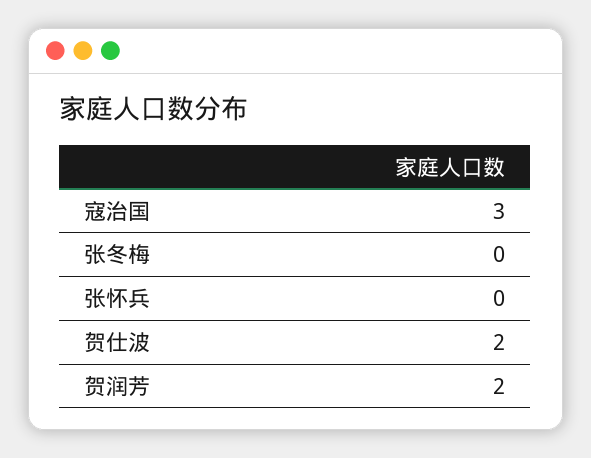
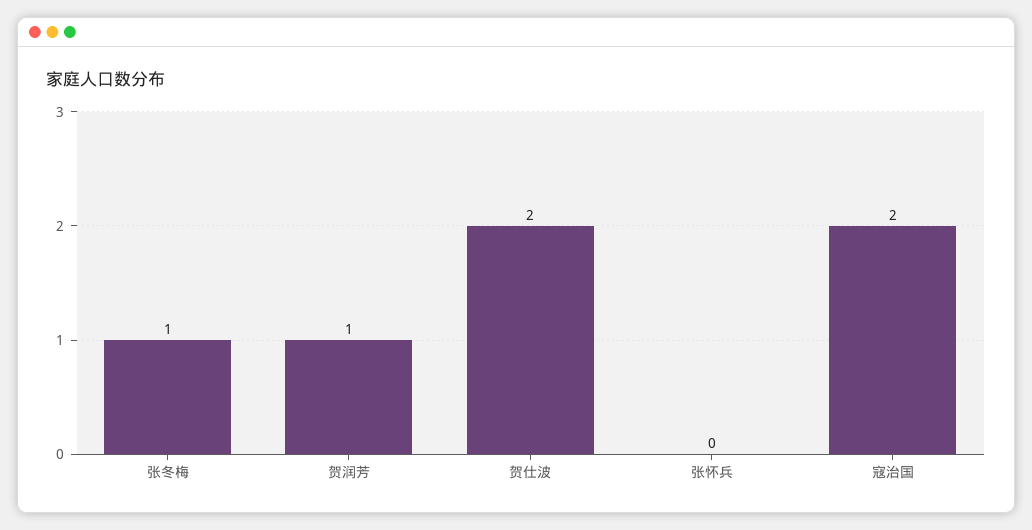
寇治国: 3 -> 2
张冬梅: 0 -> 1
贺润芳: 2 -> 1

